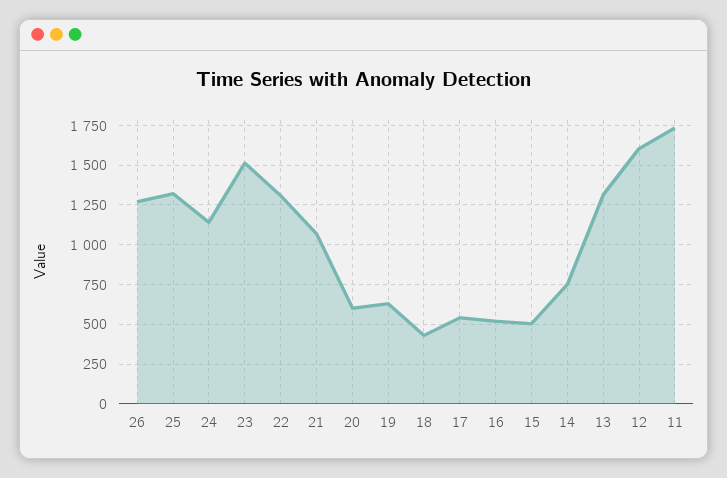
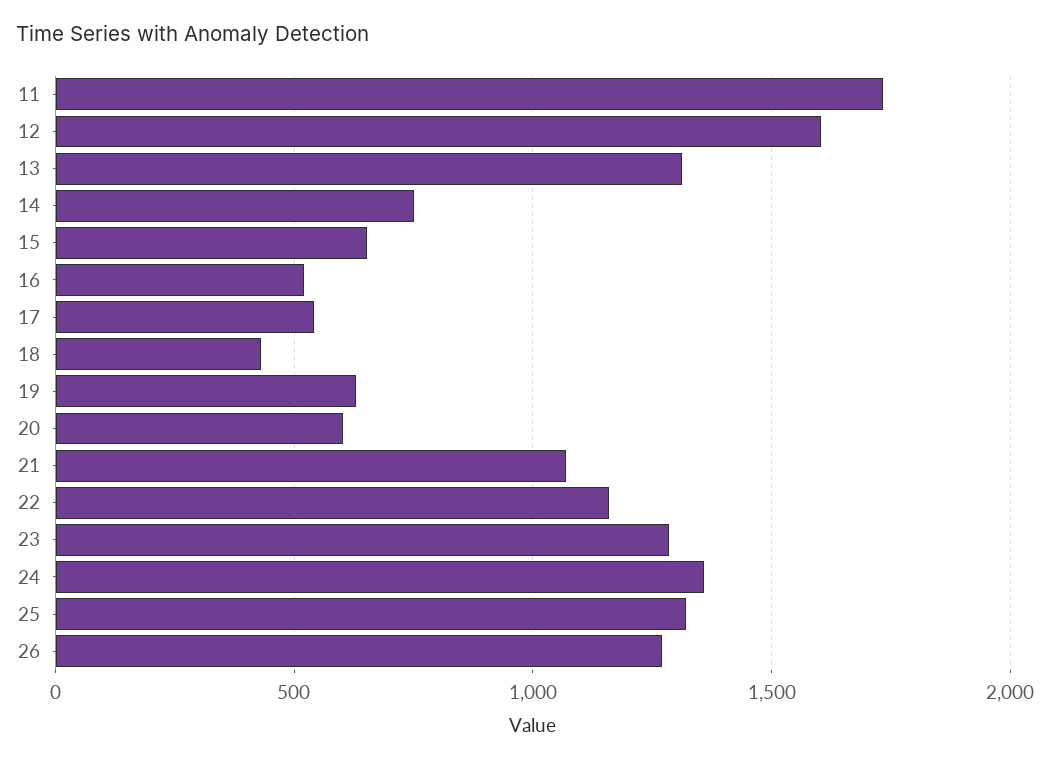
24: 1150 -> 1350
23: 1500 -> 1300
22: 1300 -> 1150
15: 500 -> 650

